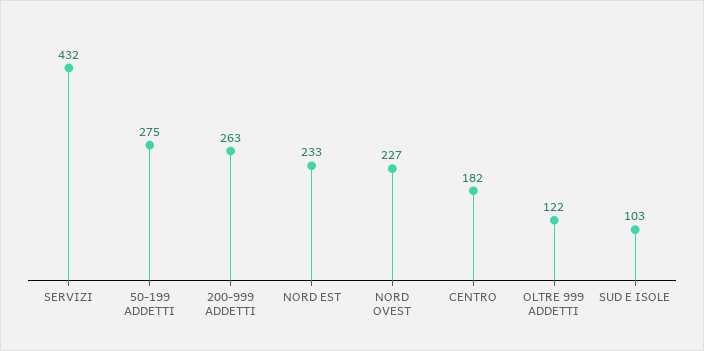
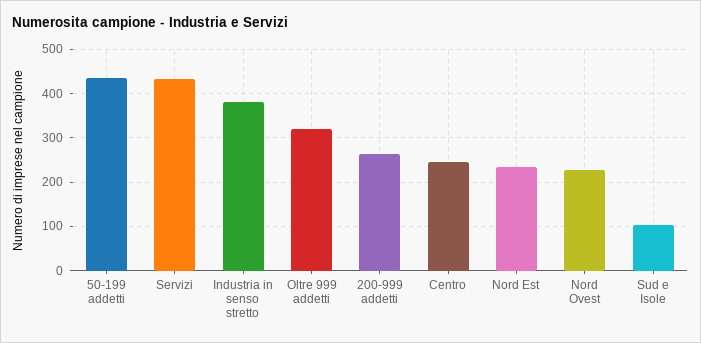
50-199 ADDETTI: 275 -> 440
CENTRO: 182 -> 240
OLTRE 999 ADDETTI: 122 -> 320
Industria in senso stretto: none -> 380

